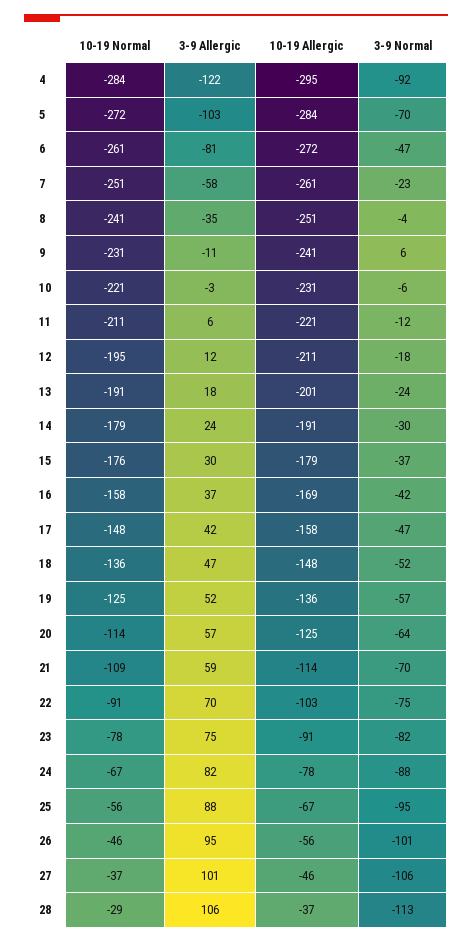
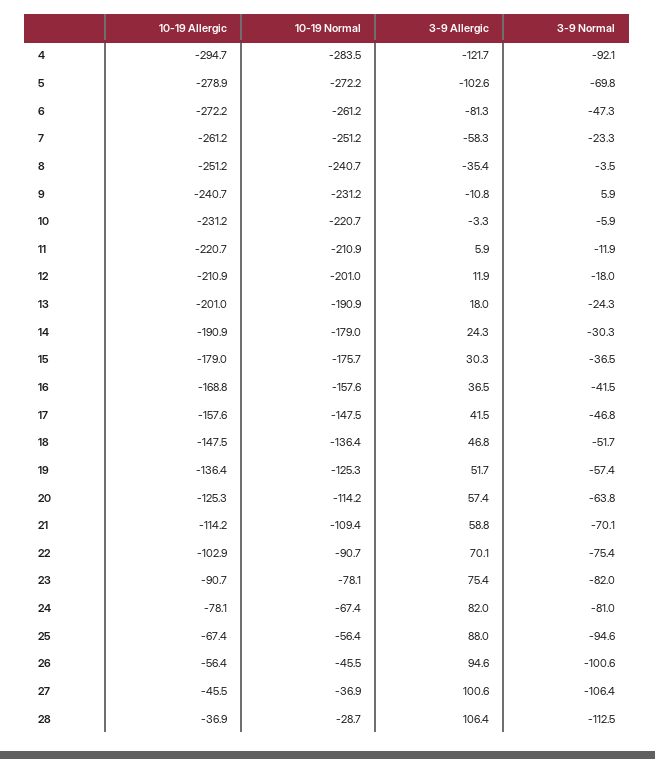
10-19 Allergic, 5: -284 -> -278.9
10-19 Normal, 12: -195 -> -201
3-9 Normal, 24: -88 -> -81

